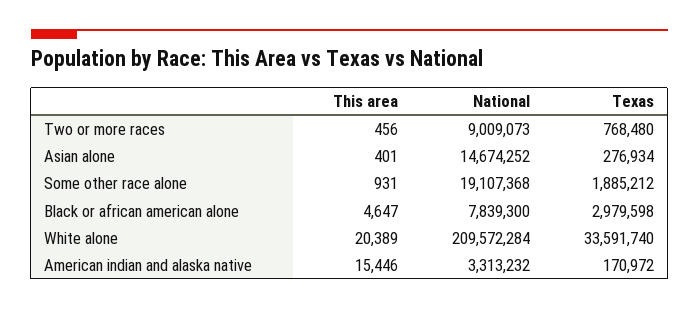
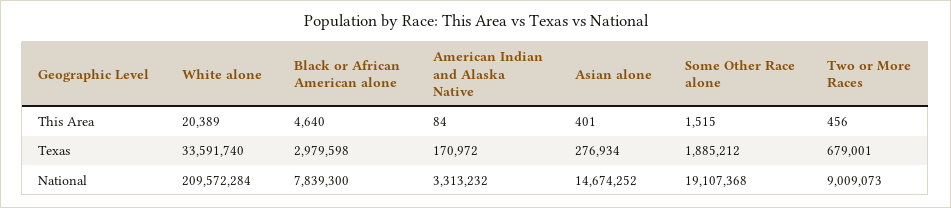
Texas, Two or more races: 768480 -> 679001
This area, Some other race alone: 931 -> 1515
This area, Black or african american alone: 4647 -> 4640
This area, American indian and alaska native: 15446 -> 84

